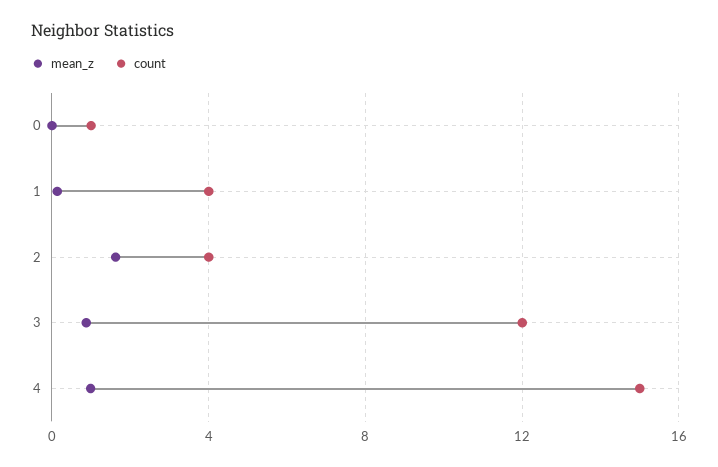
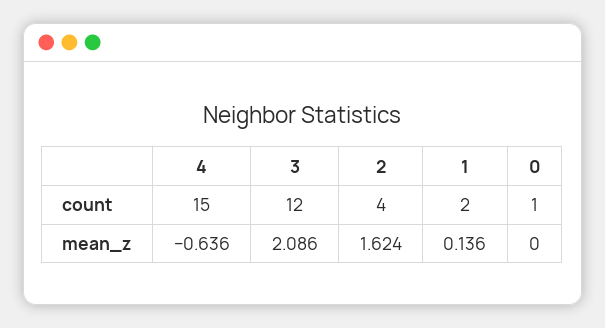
count, 1: 4 -> 2
mean_z, 3: 1 -> 2.086
mean_z, 4: 1 -> -0.636

